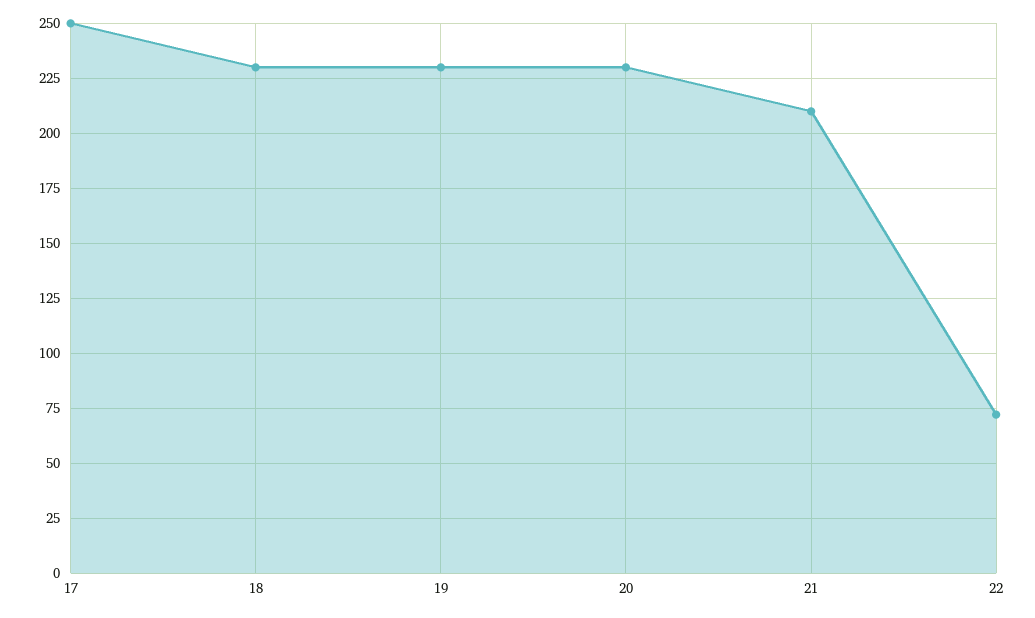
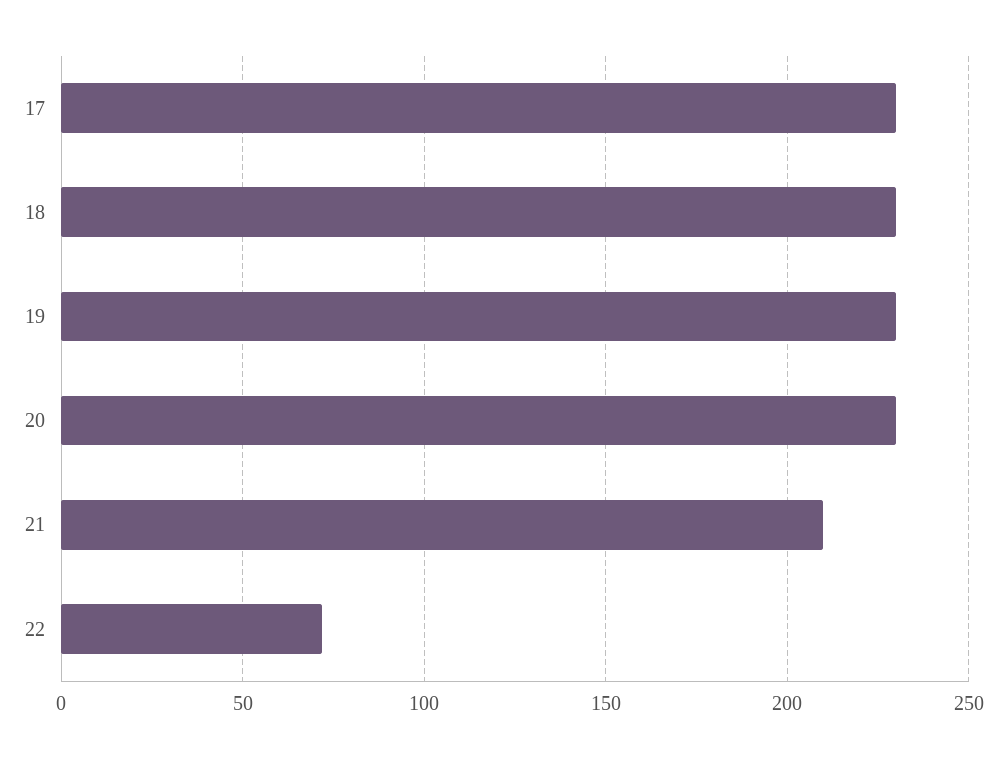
17: 250 -> 230

